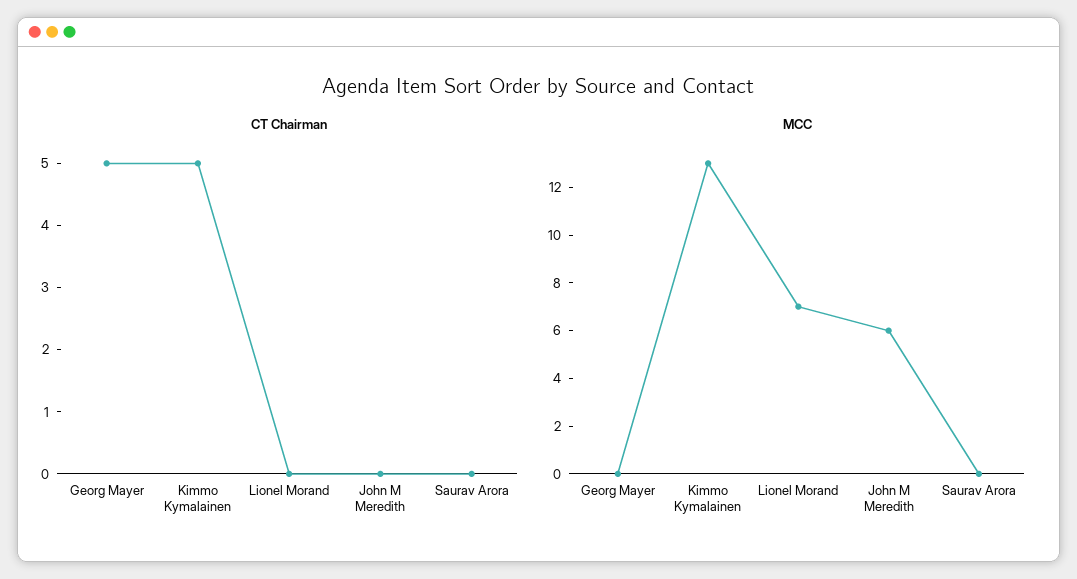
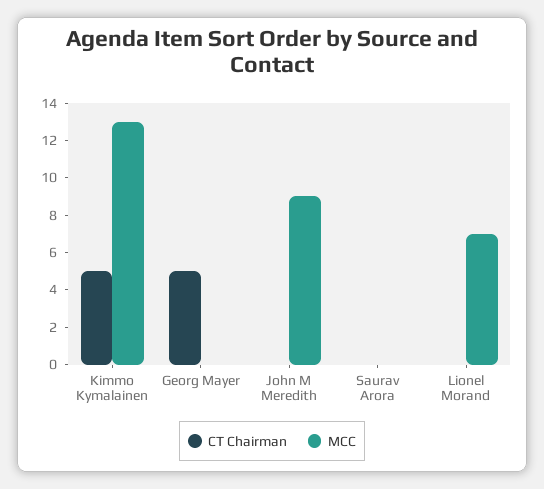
MCC, John M Meredith: 6 -> 9

